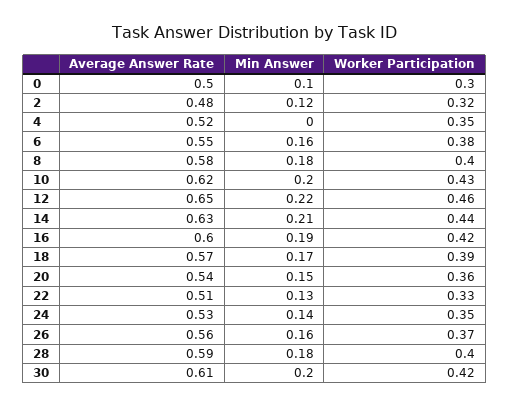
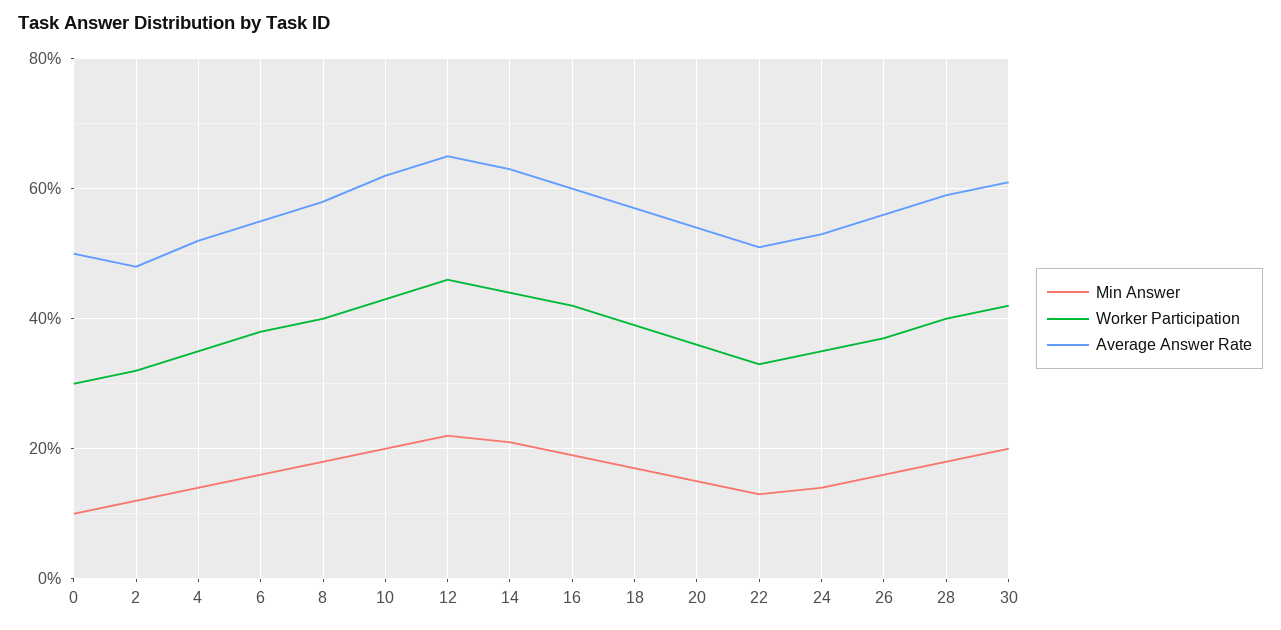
Min Answer, 4: 0 -> 0.15

